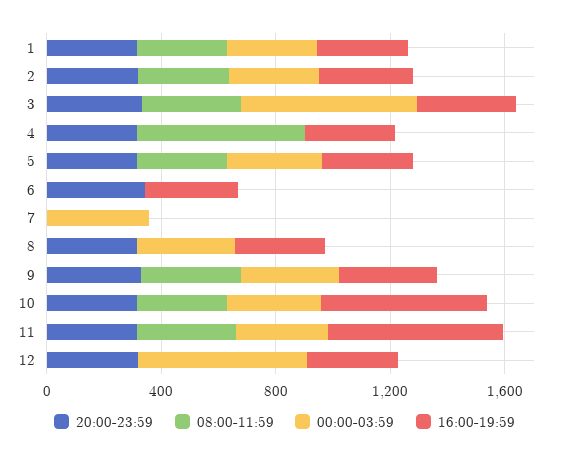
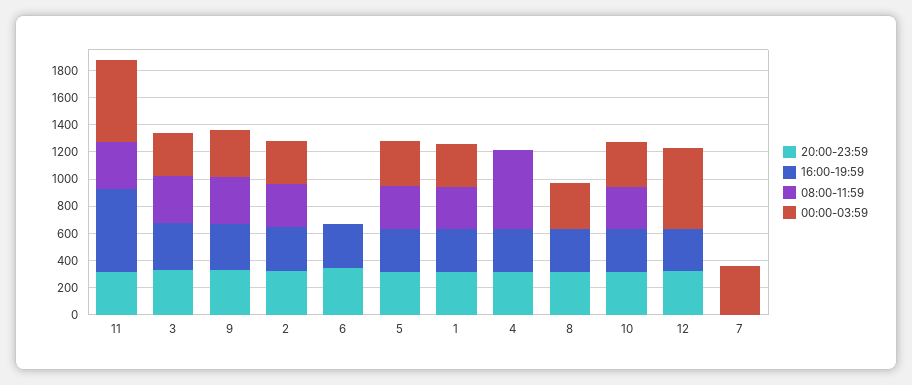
00:00-03:59, 3: 600 -> 300
16:00-19:59, 10: 600 -> 300
00:00-03:59, 11: 300 -> 600

